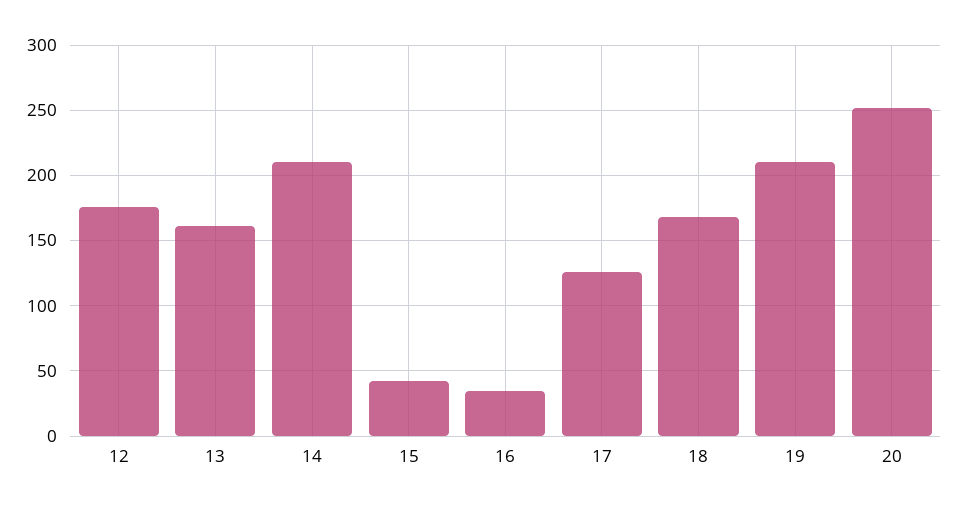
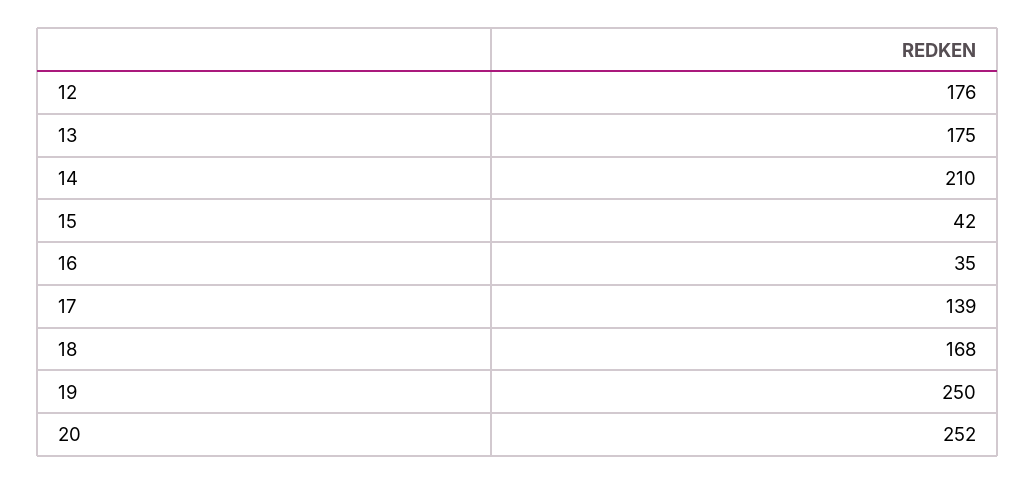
13: 160 -> 175
17: 125 -> 139
19: 210 -> 250

